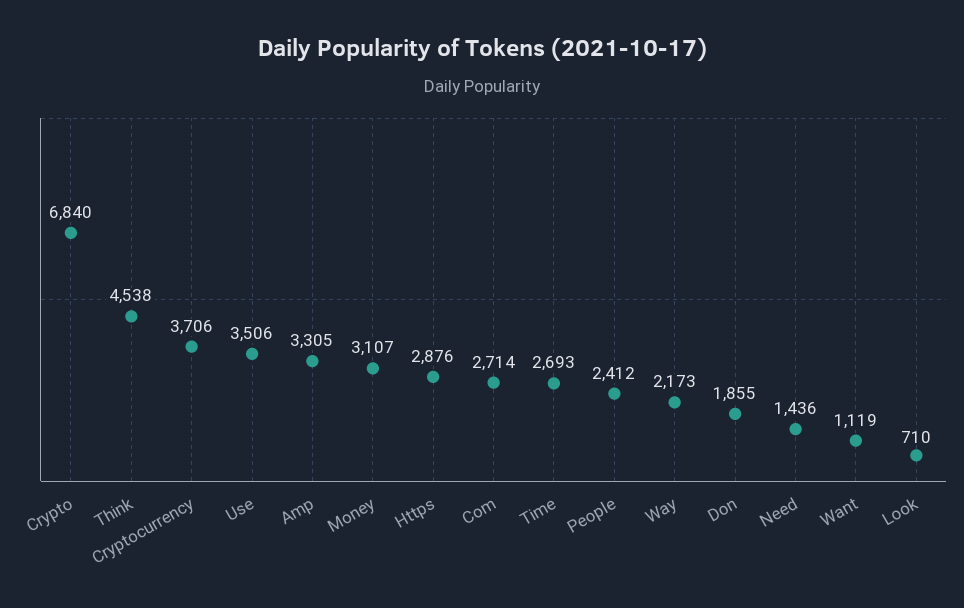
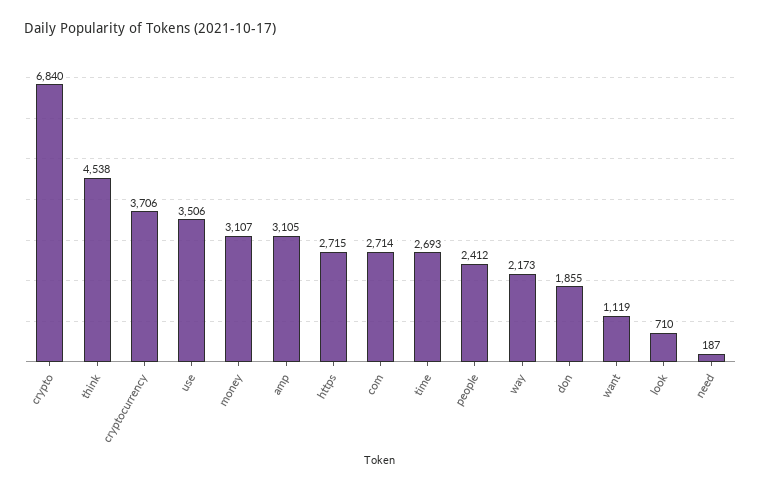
Amp: 3305 -> 3105
Https: 2876 -> 2715
Need: 1436 -> 187

